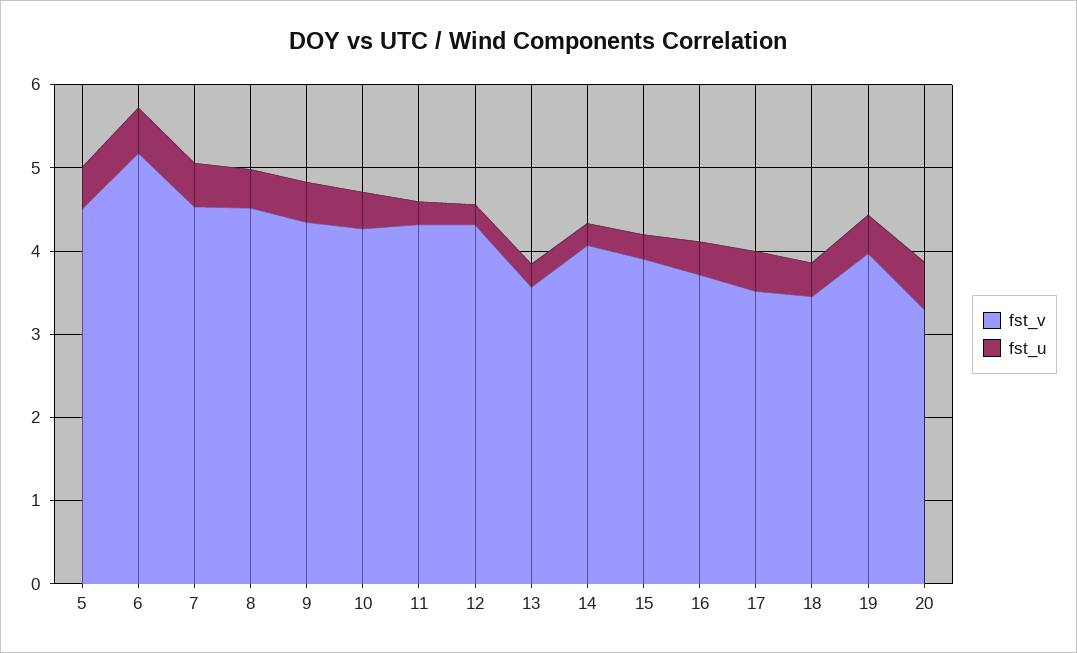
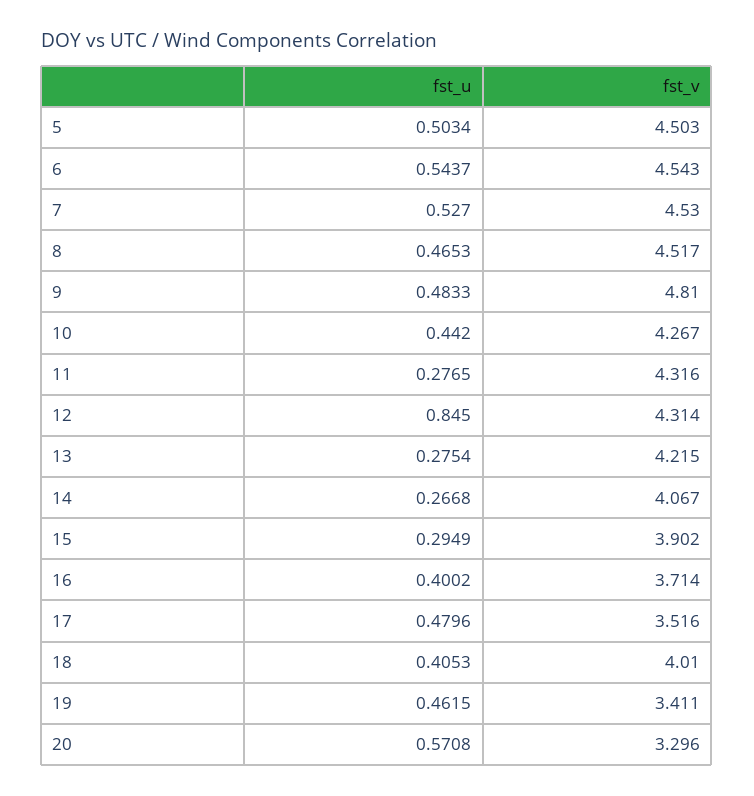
fst_v, 6: 5.2 -> 4.543
fst_v, 9: 4.4 -> 4.81
fst_u, 12: 0.2 -> 0.845
fst_v, 13: 3.6 -> 4.215
fst_v, 18: 3.4 -> 4.01
fst_v, 19: 4 -> 3.411

